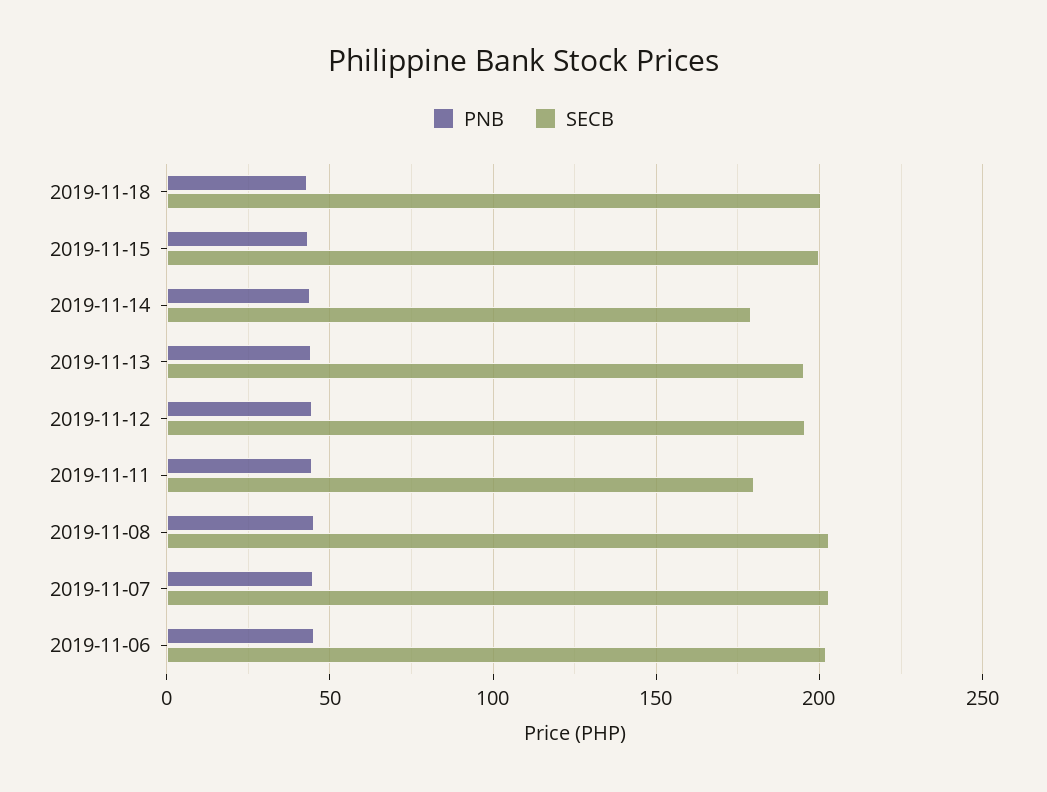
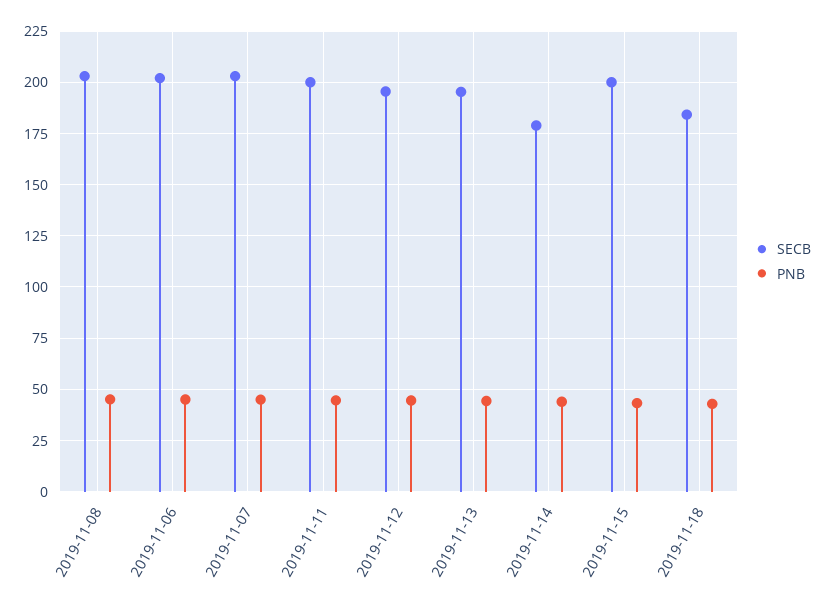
SECB, 2019-11-18: 200 -> 185
SECB, 2019-11-11: 180 -> 200

